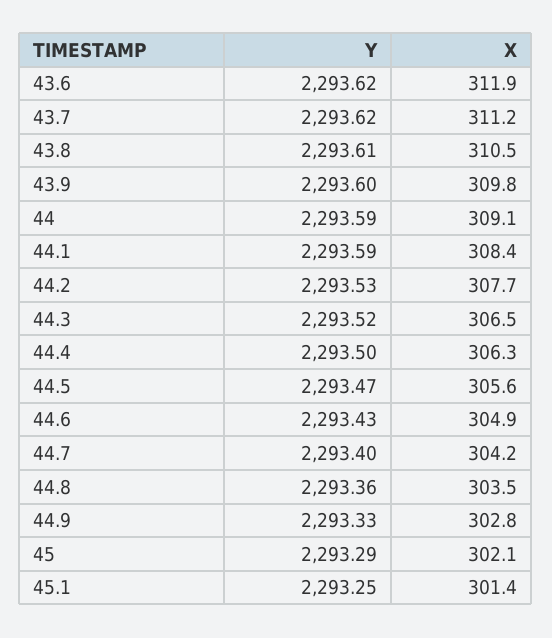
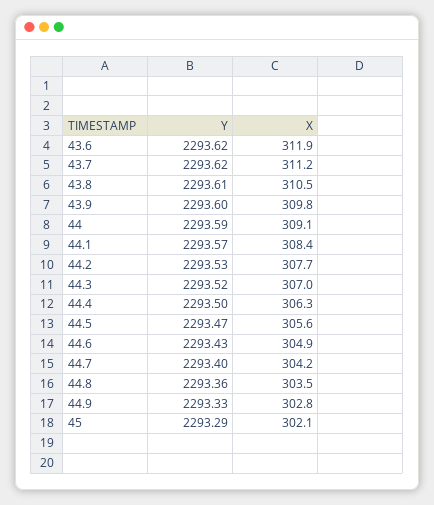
Y, 44.1: 2293.59 -> 2293.57
X, 44.3: 306.5 -> 307
Y, 45.1: 2293.25 -> none
X, 45.1: 301.4 -> none

